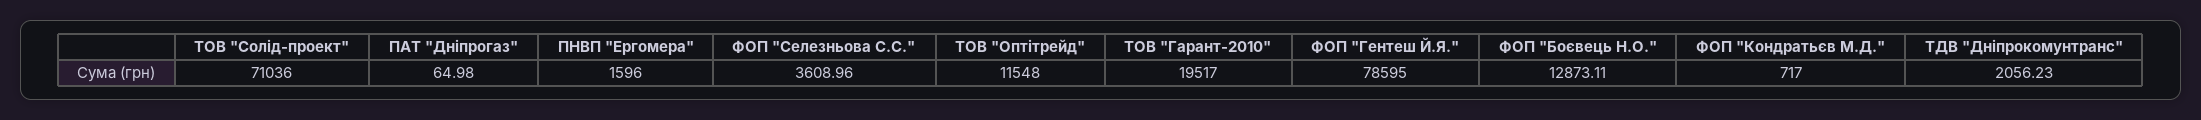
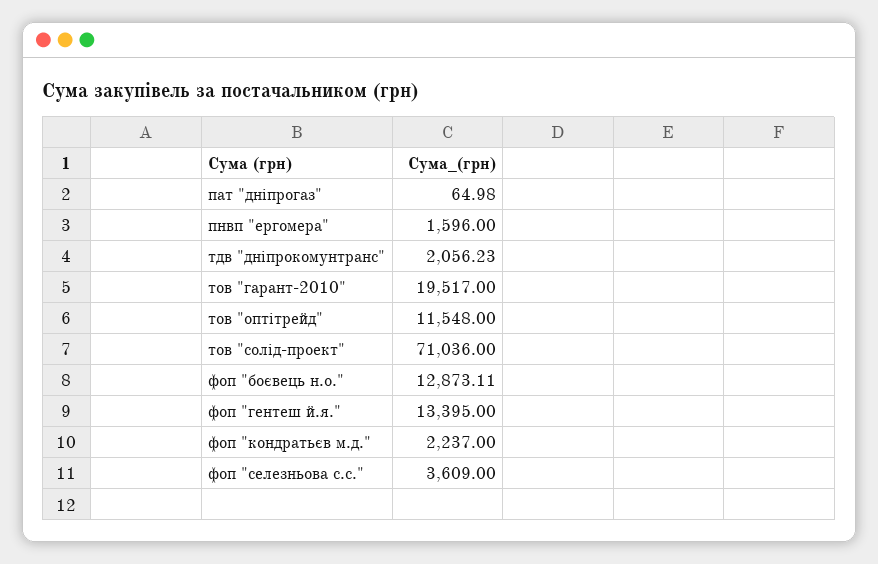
ФОП "Селезньова С.С.": 3608.96 -> 3609
ФОП "Гентеш Й.Я.": 78595 -> 13395
ФОП "Кондратьєв М.Д.": 717 -> 2237

